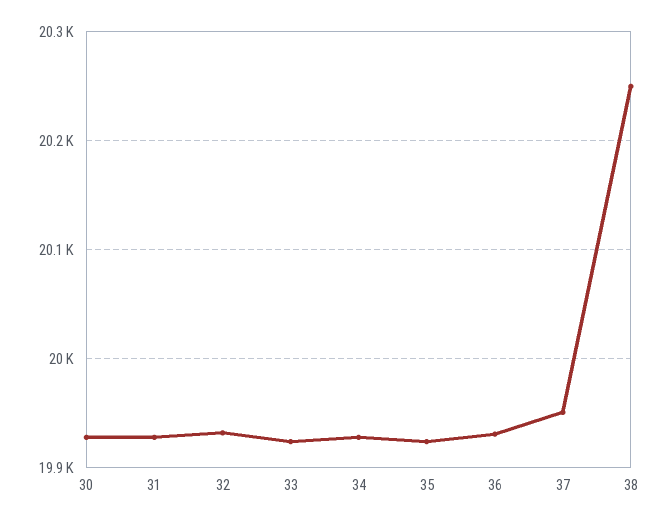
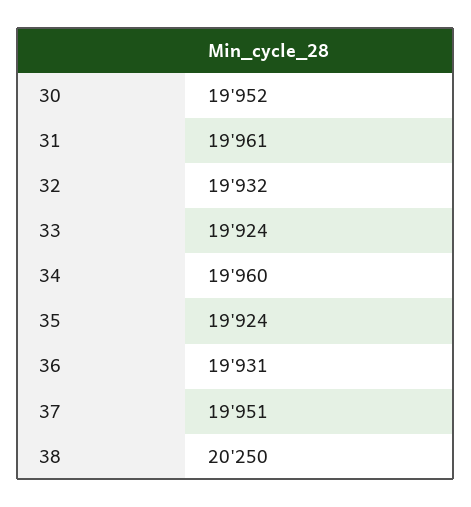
30: 19930 -> 19952
31: 19930 -> 19961
34: 19930 -> 19960

